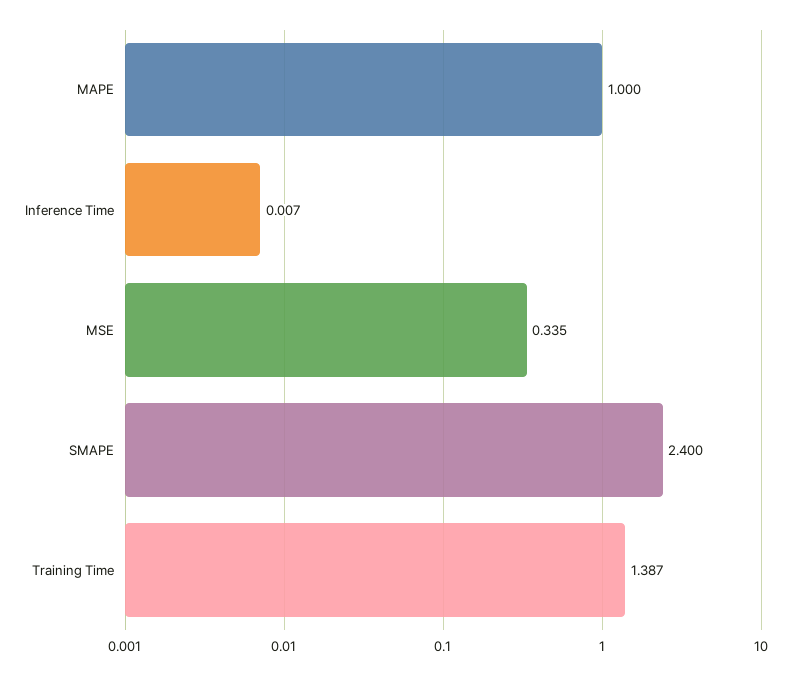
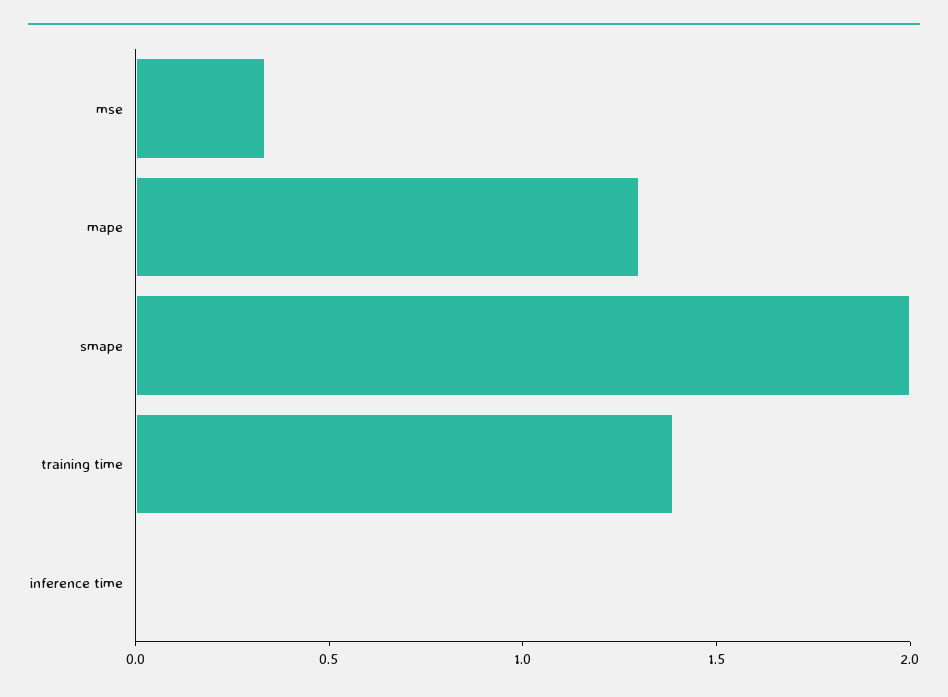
MAPE: 1 -> 1.3
SMAPE: 2.4 -> 2

